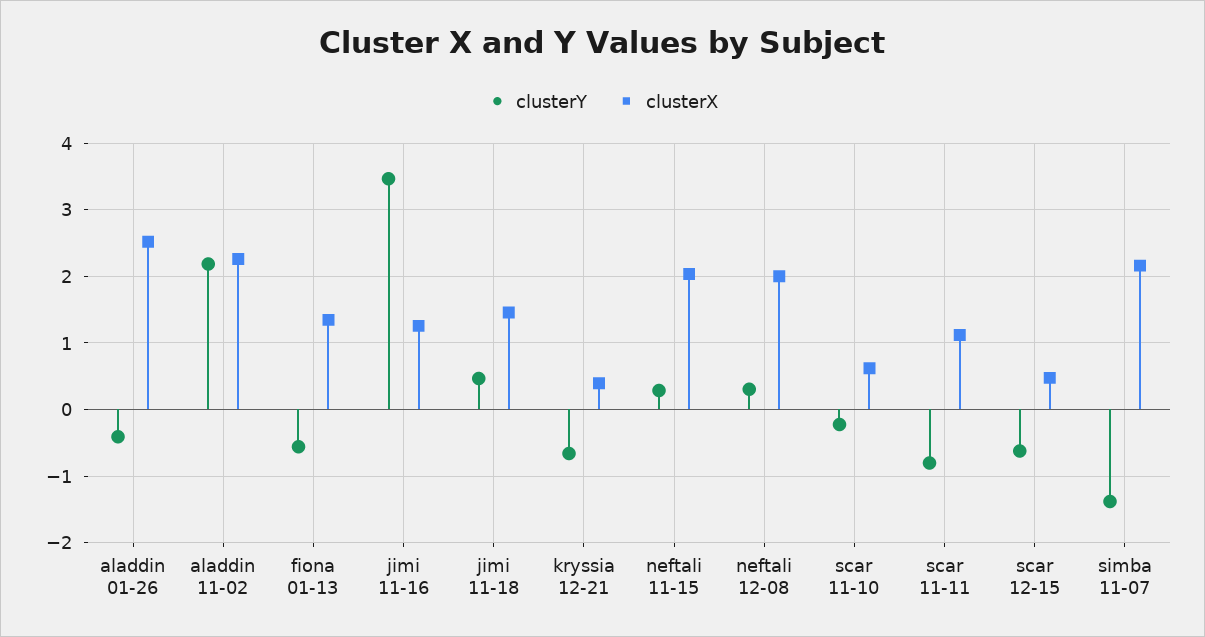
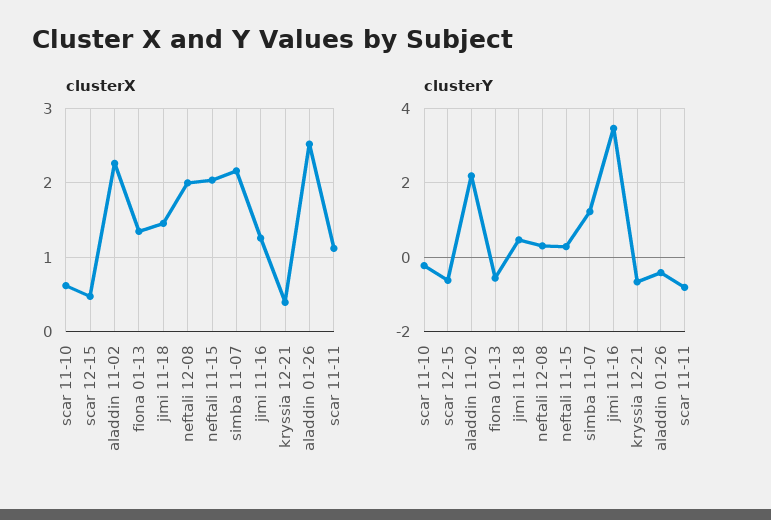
clusterY, simba 11-07: -1.4 -> 1.2

